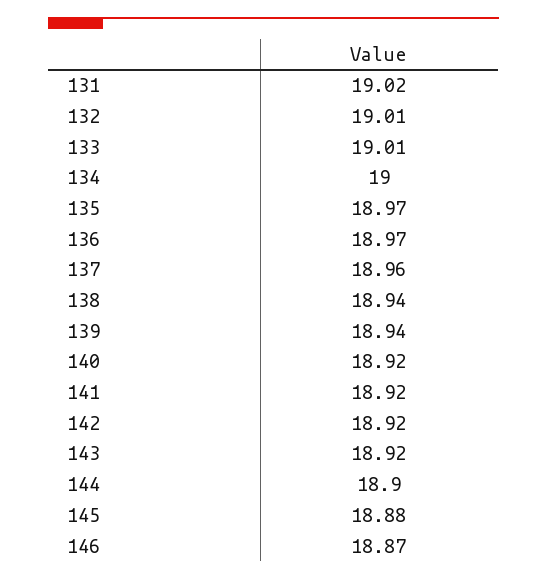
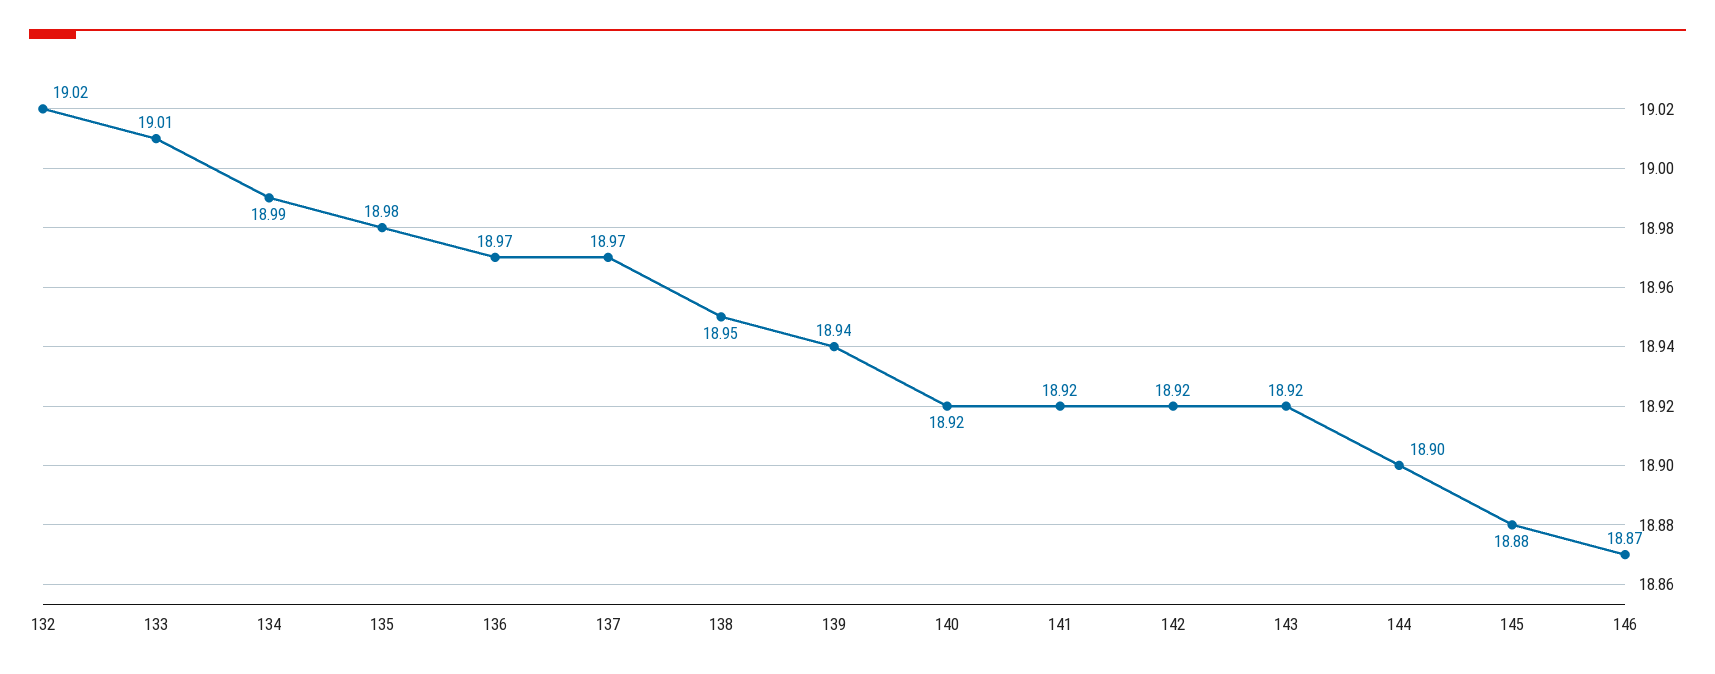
131: 19.02 -> none
132: 19.01 -> 19.02
134: 19 -> 18.99
135: 18.97 -> 18.98
137: 18.96 -> 18.97
138: 18.94 -> 18.95

